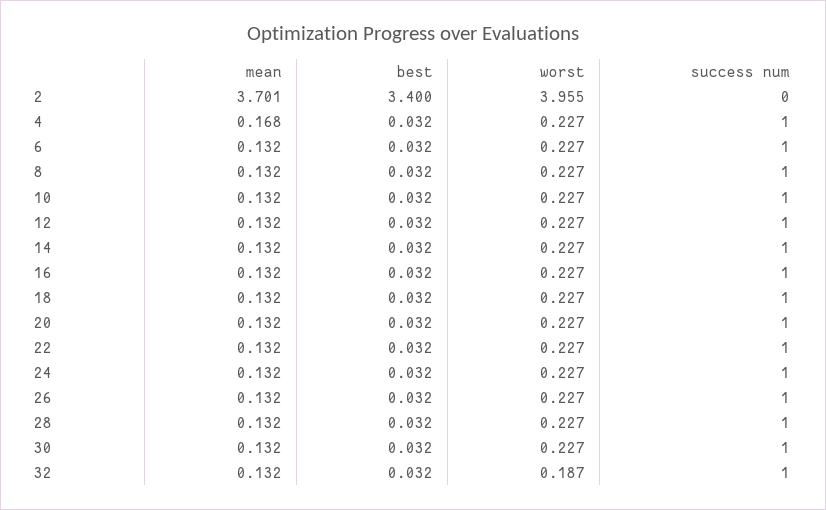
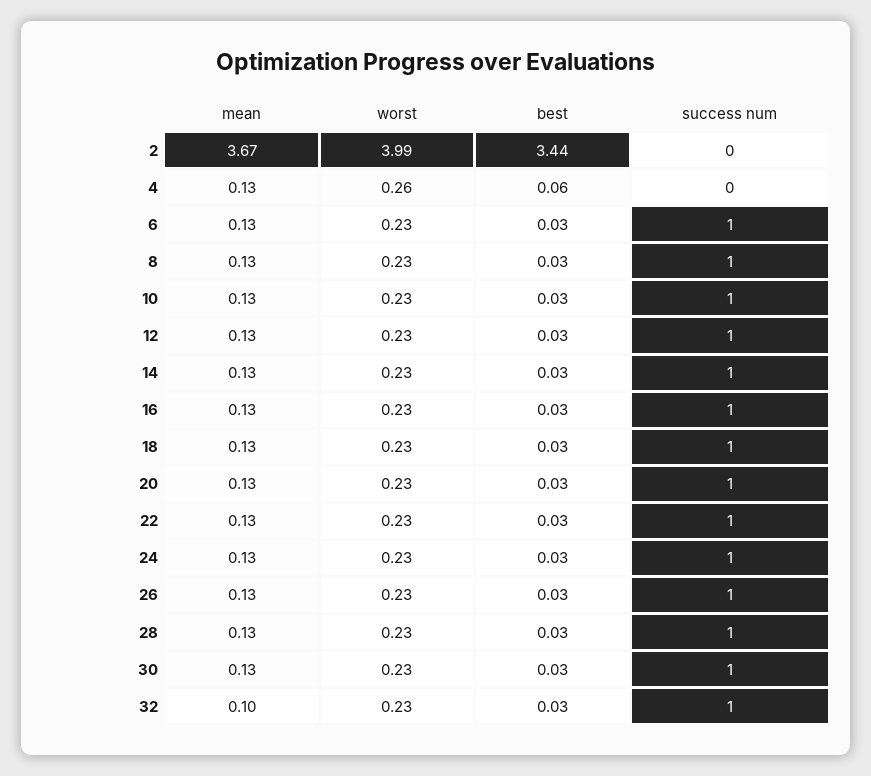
mean, 2: 3.701 -> 3.67
best, 2: 3.4 -> 3.44
worst, 2: 3.955 -> 3.99
mean, 4: 0.168 -> 0.13
best, 4: 0.032 -> 0.06
worst, 4: 0.227 -> 0.26
success num, 4: 1 -> 0
mean, 32: 0.132 -> 0.1
worst, 32: 0.187 -> 0.23

